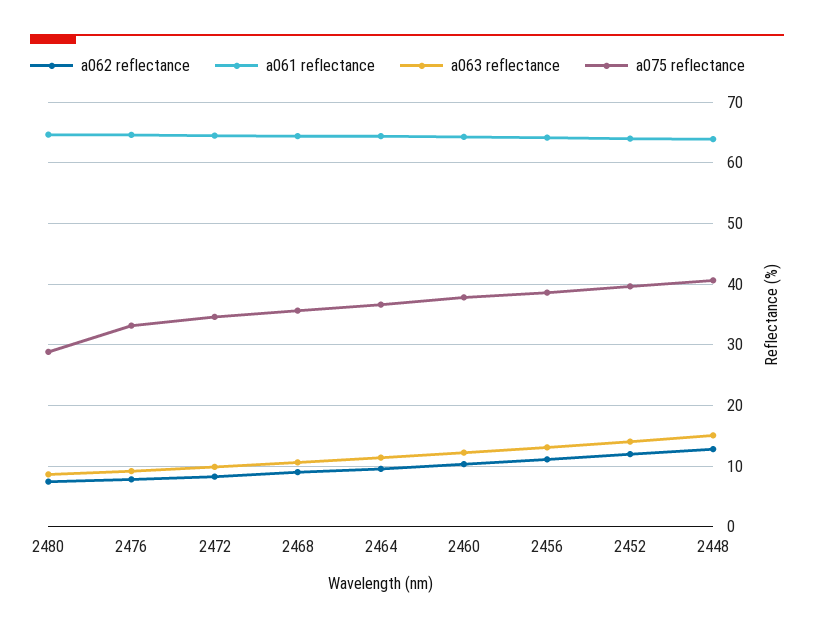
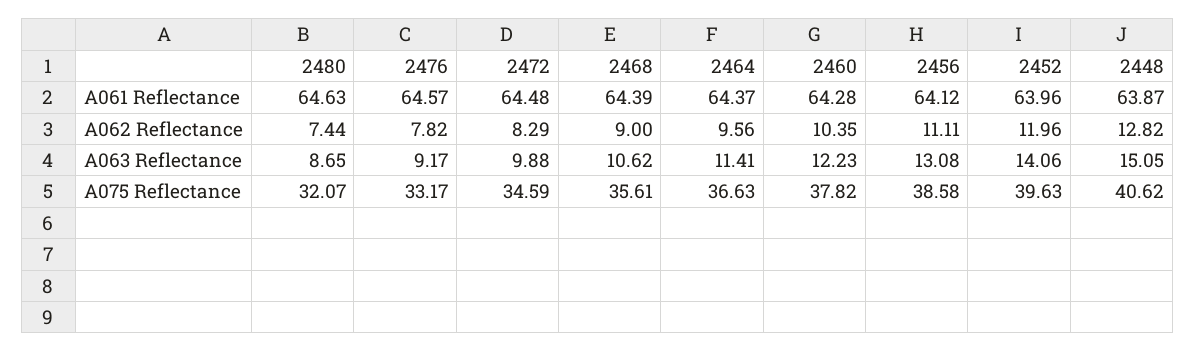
a075 reflectance, 2480: 29 -> 32.07

